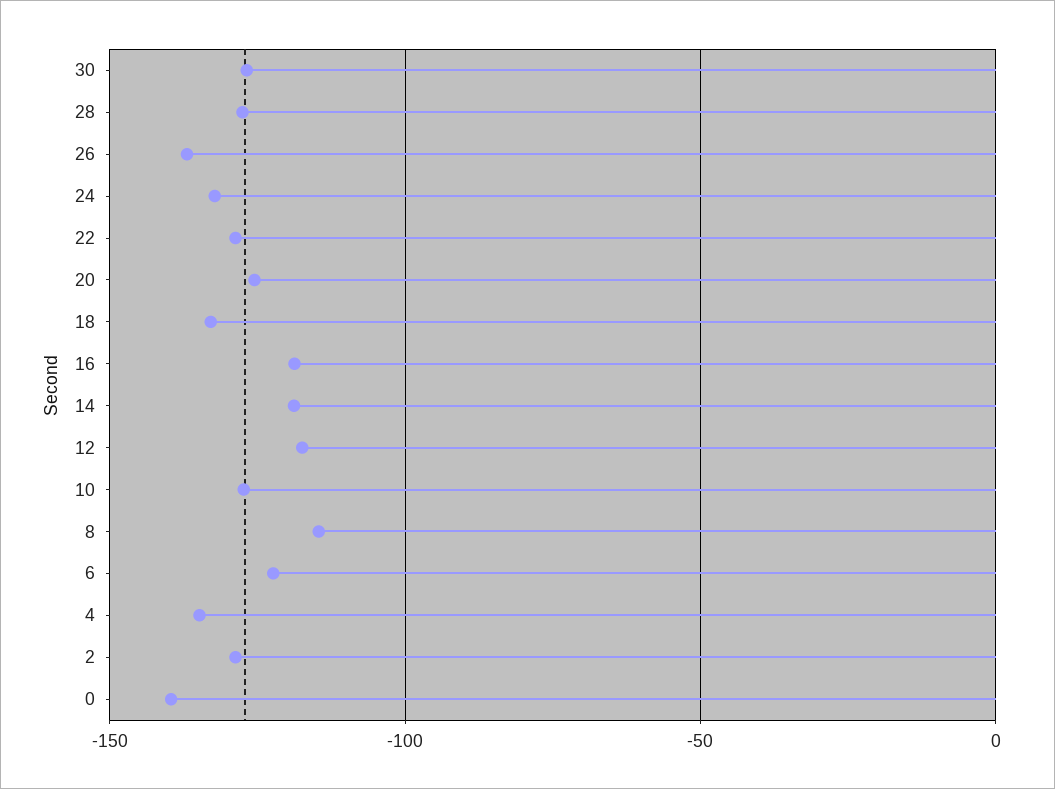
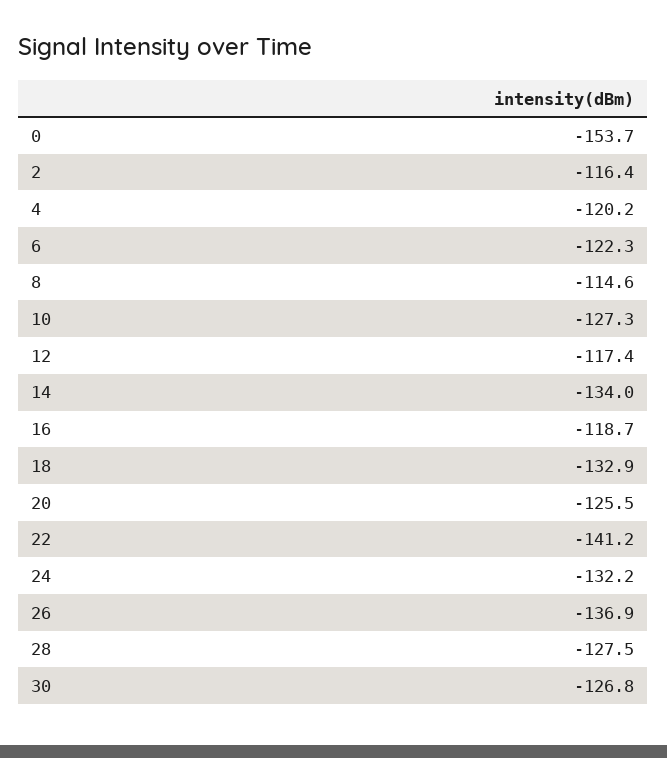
22: -130 -> -141.2
14: -120 -> -134
4: -135 -> -120.2
2: -130 -> -116.4
0: -140 -> -153.7

